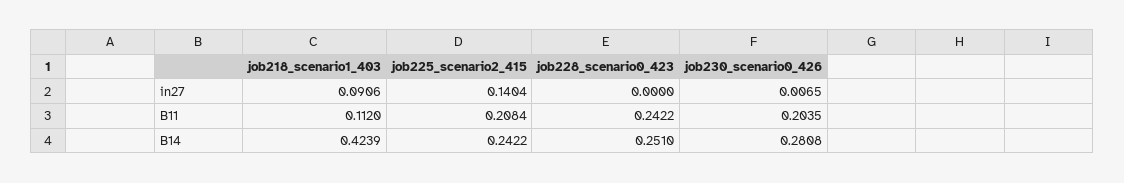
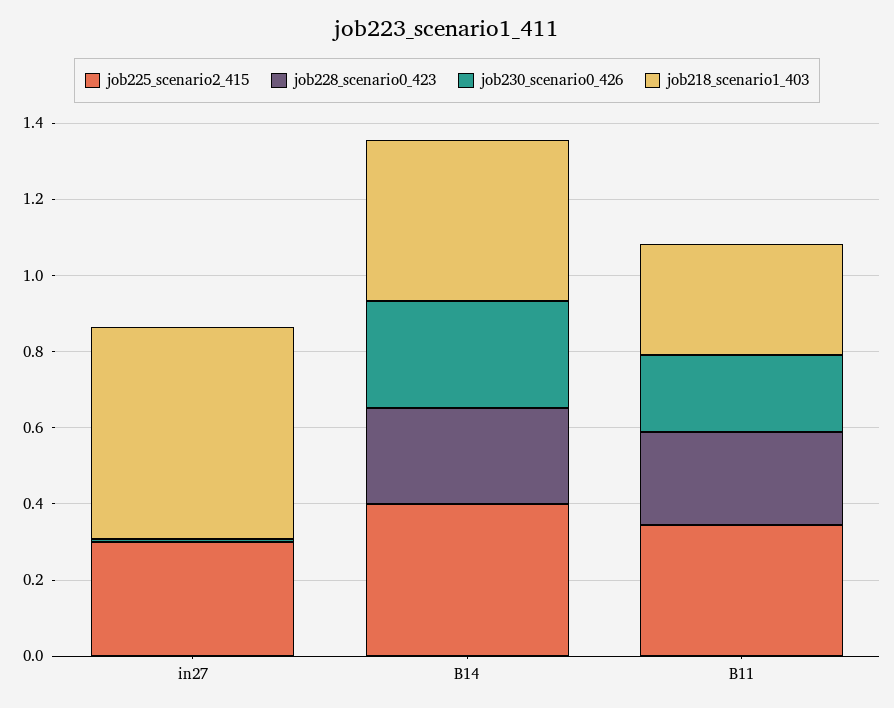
job218_scenario1_403, in27: 0.0906 -> 0.55
job225_scenario2_415, in27: 0.1404 -> 0.3
job218_scenario1_403, B11: 0.112 -> 0.3
job225_scenario2_415, B11: 0.2084 -> 0.35
job225_scenario2_415, B14: 0.2422 -> 0.4

